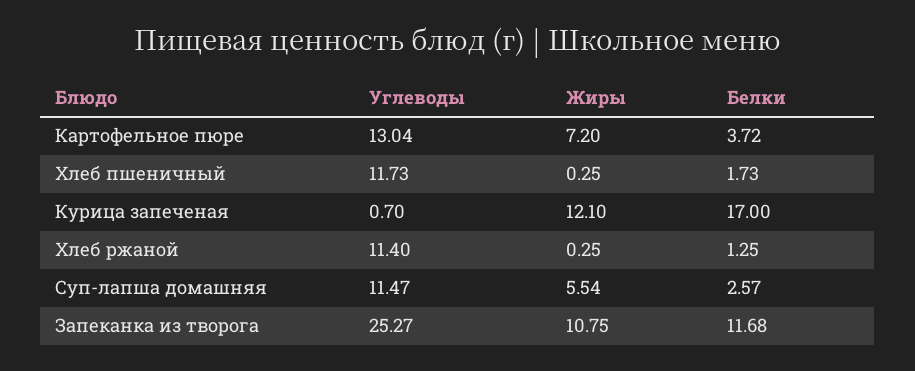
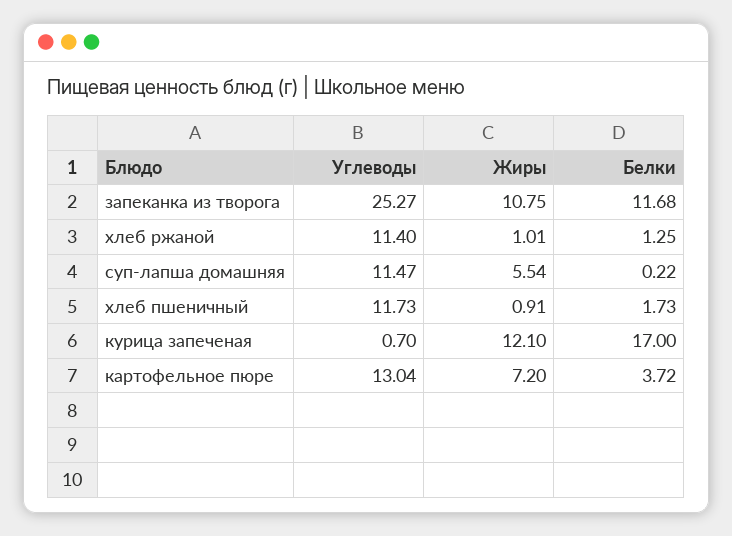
Жиры, Хлеб пшеничный: 0.25 -> 0.91
Жиры, Хлеб ржаной: 0.25 -> 1.01
Белки, Суп-лапша домашняя: 2.57 -> 0.22

